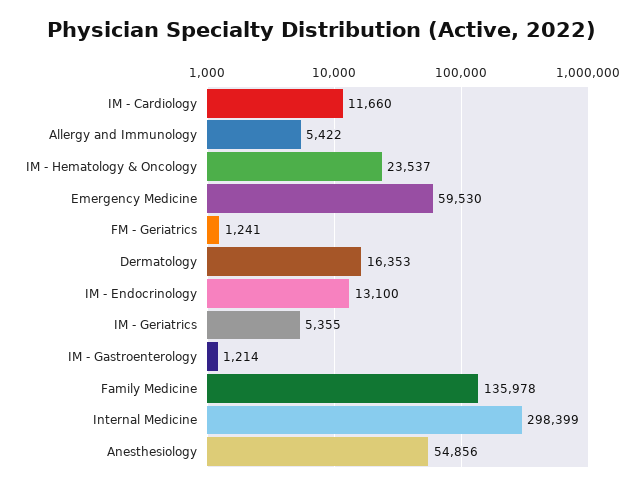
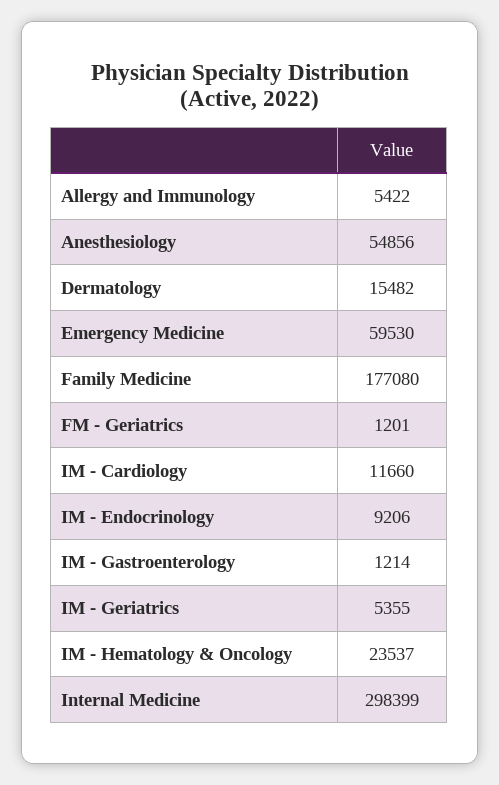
FM - Geriatrics: 1241 -> 1201
Dermatology: 16353 -> 15482
IM - Endocrinology: 13100 -> 9206
Family Medicine: 135978 -> 177080

